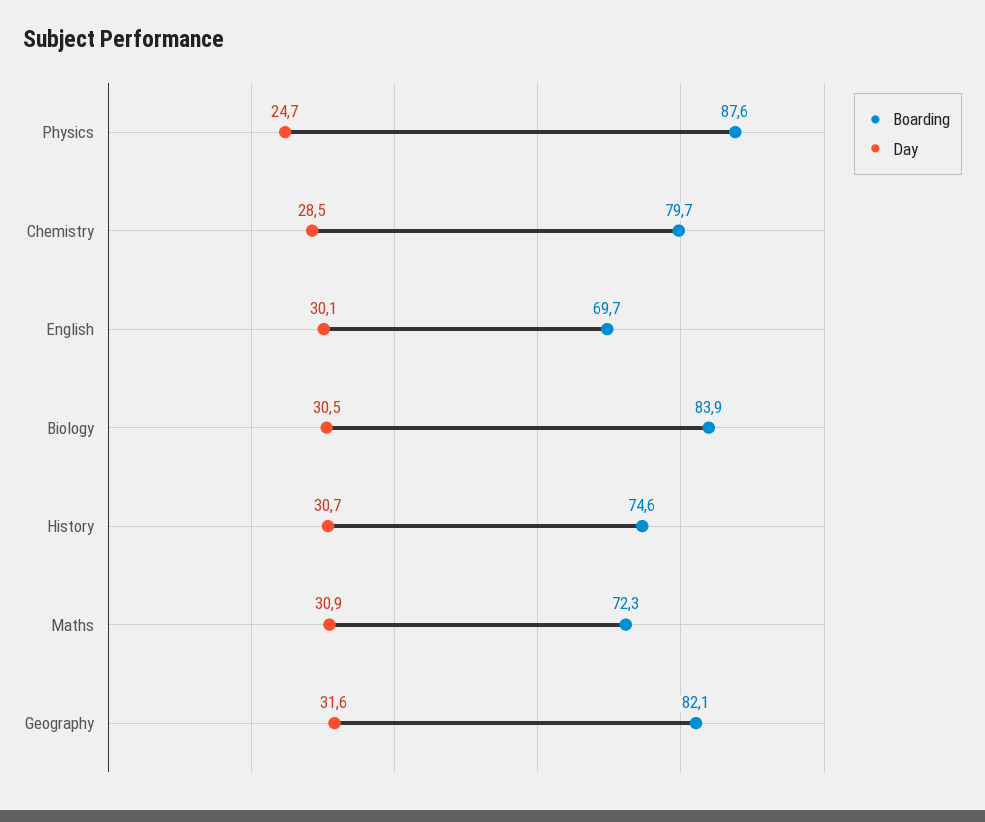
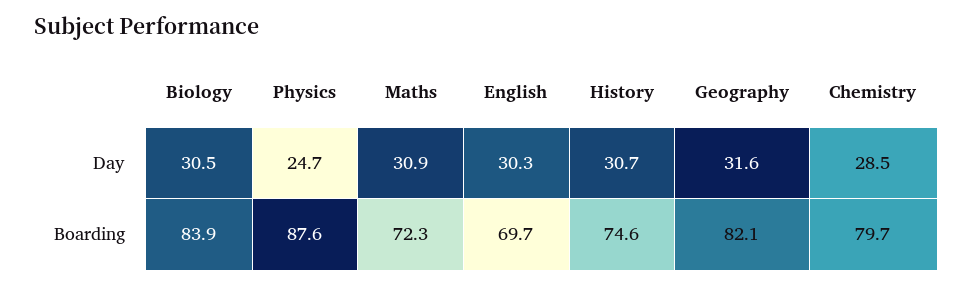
Day, English: 30.1 -> 30.3

